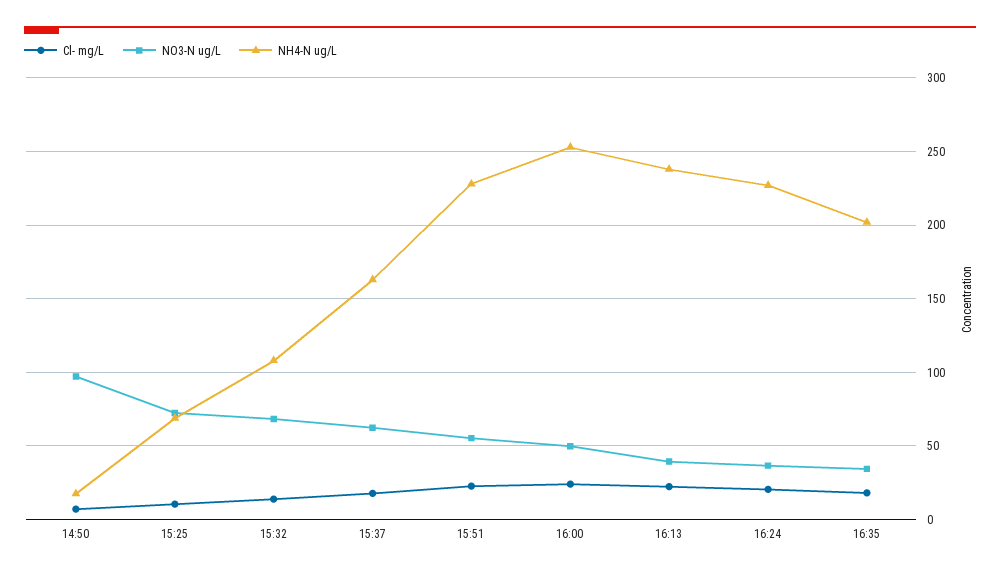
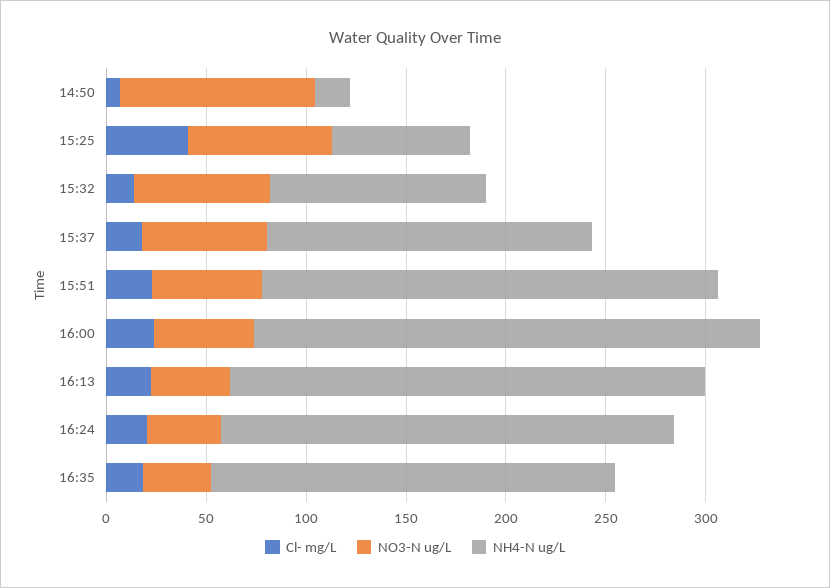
Cl- mg/L, 15:25: 10 -> 40

